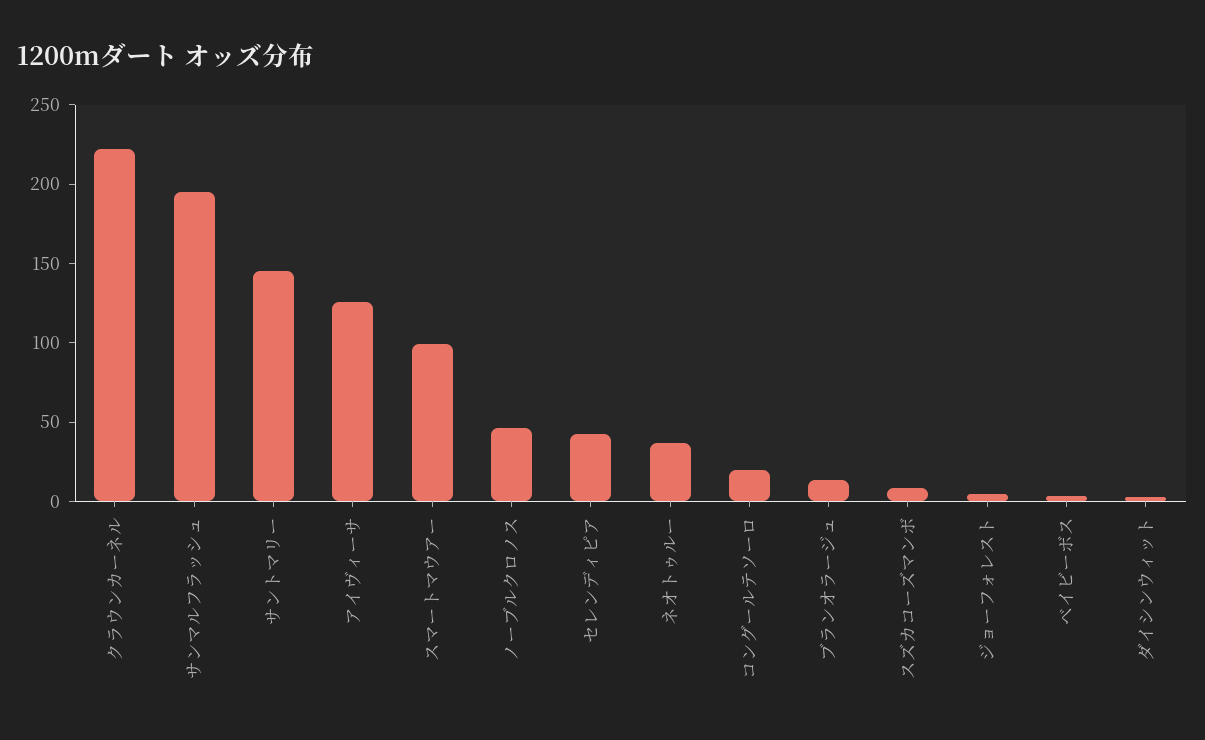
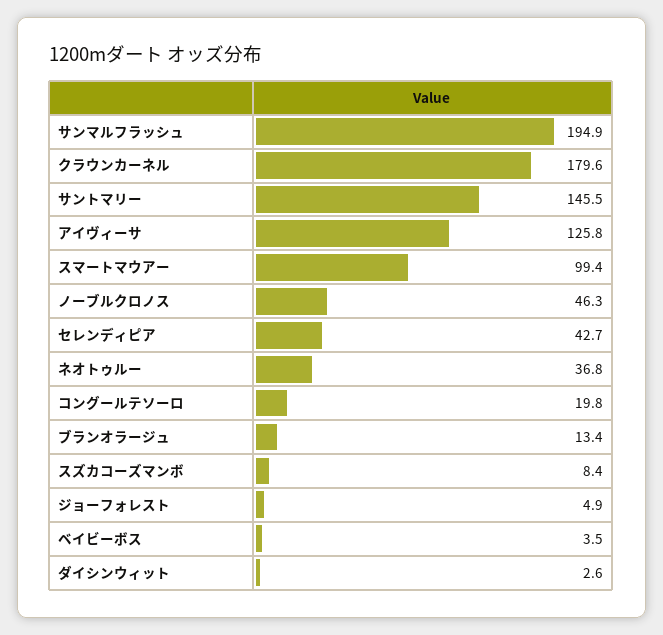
クラウンカーネル: 220 -> 179.6

